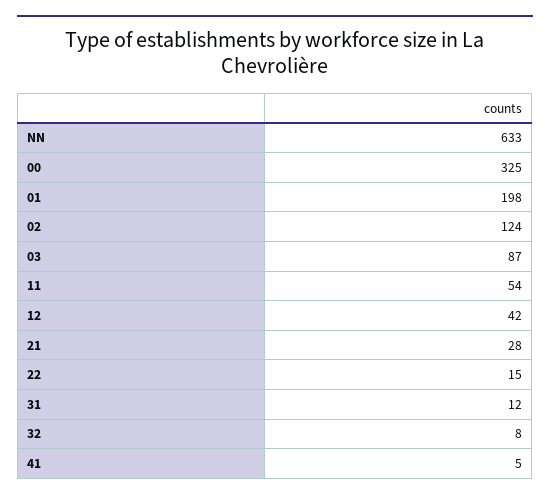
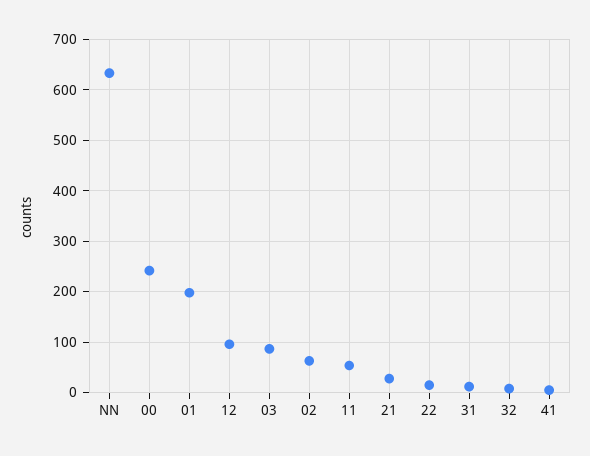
00: 325 -> 240
02: 124 -> 60
12: 42 -> 100

